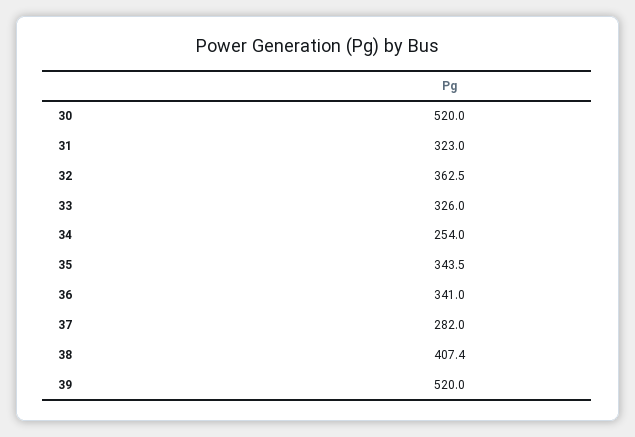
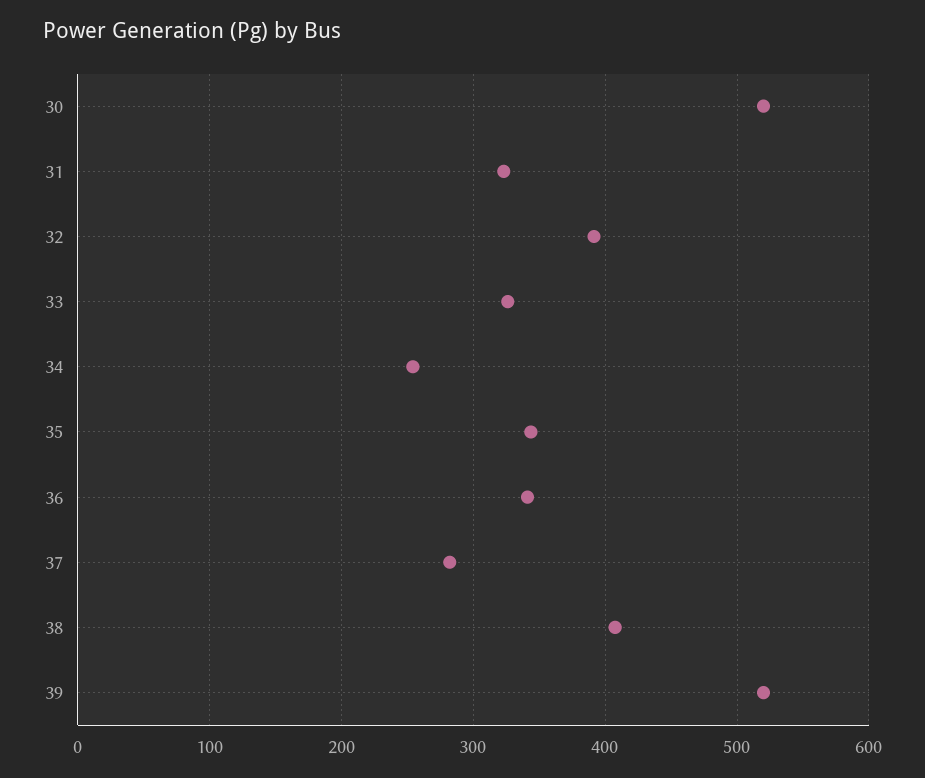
32: 362.5 -> 390

